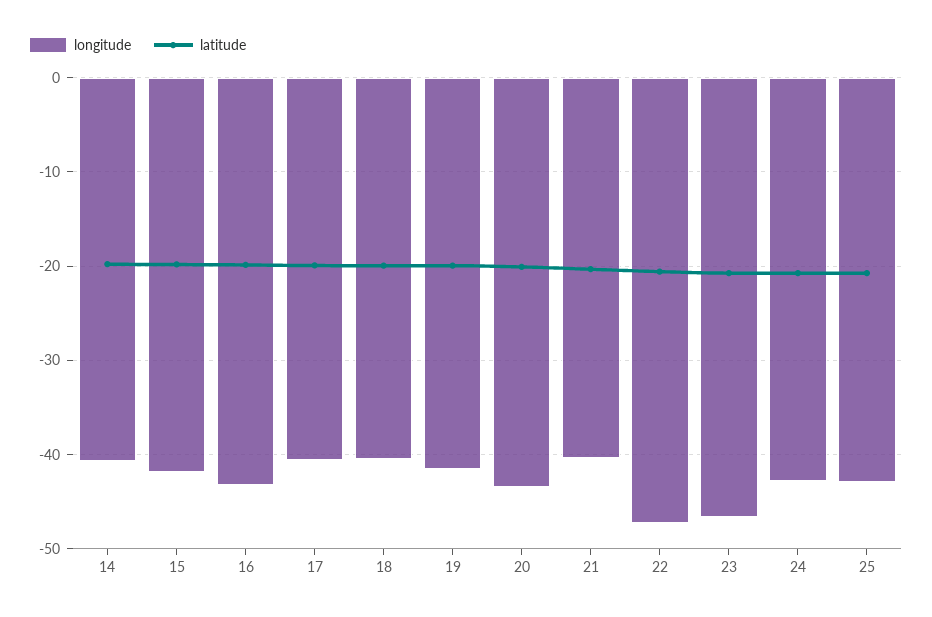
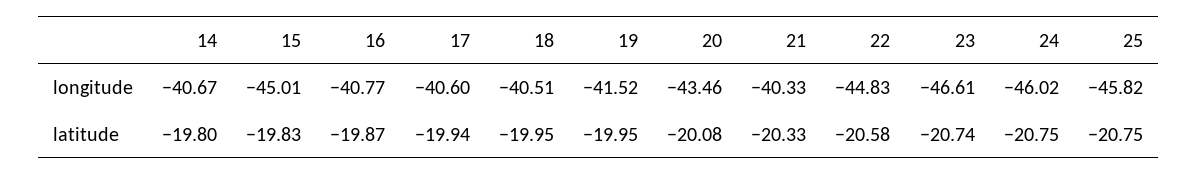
longitude, 15: -42 -> -45.01
longitude, 16: -43 -> -40.77
longitude, 22: -47 -> -44.83
longitude, 24: -43 -> -46.02
longitude, 25: -43 -> -45.82

